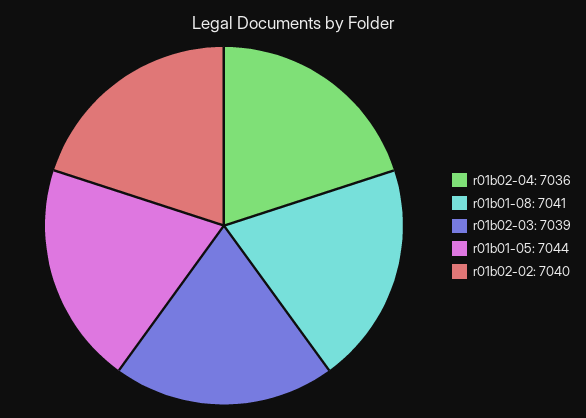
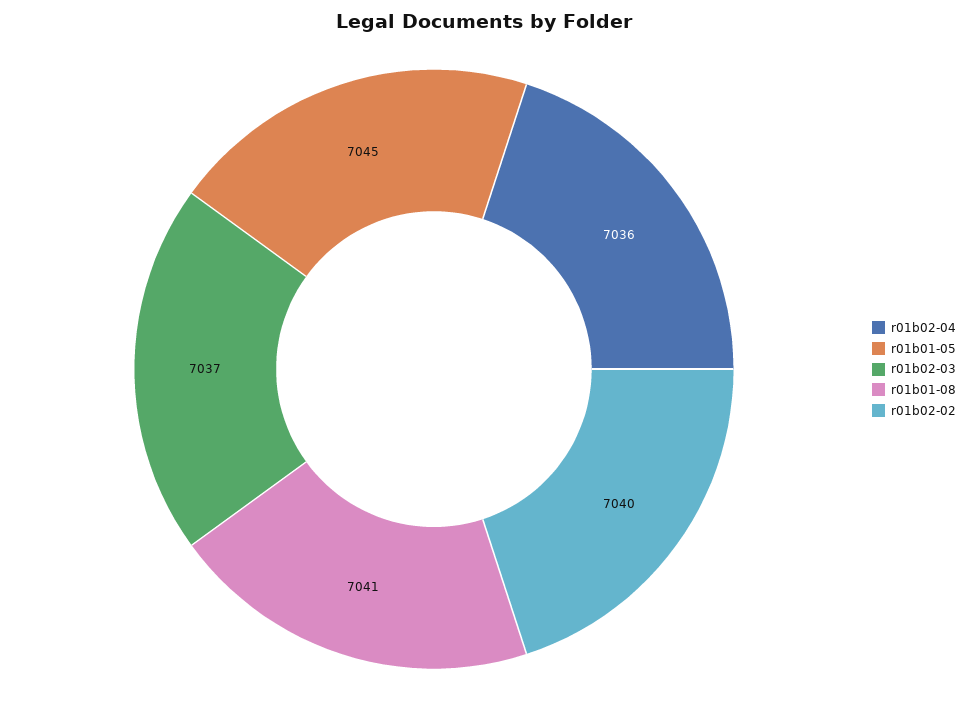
r01b02-03: 7039 -> 7037
r01b01-05: 7044 -> 7045

